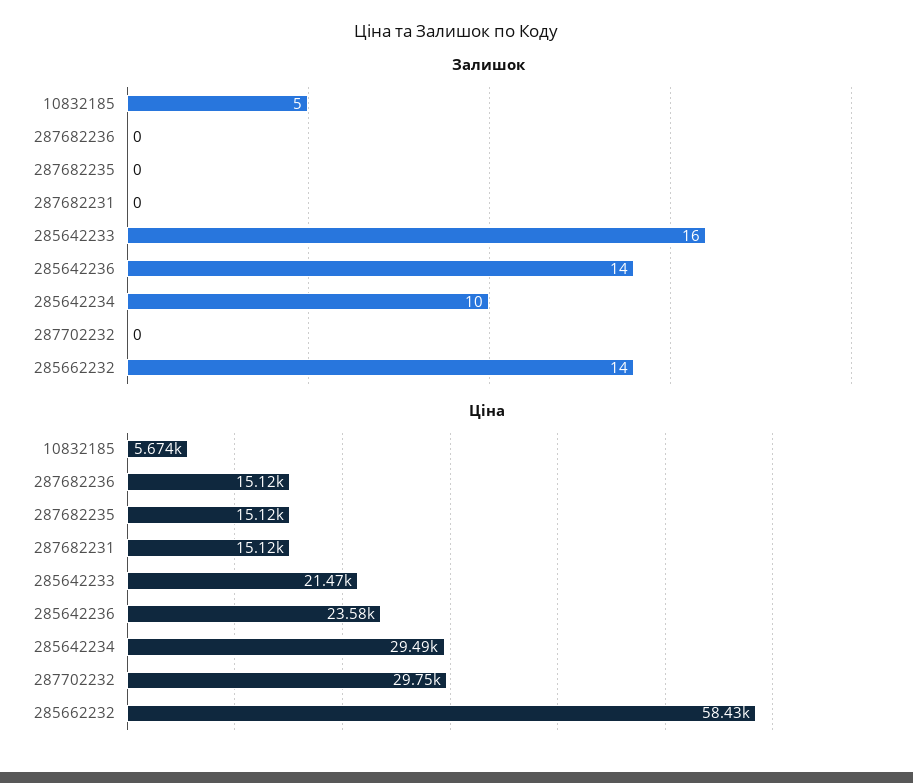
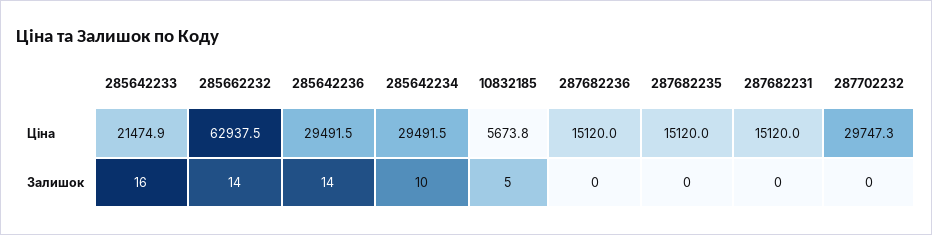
Ціна, 285642236: 23580 -> 29491.5
Ціна, 285662232: 58430 -> 62937.5

